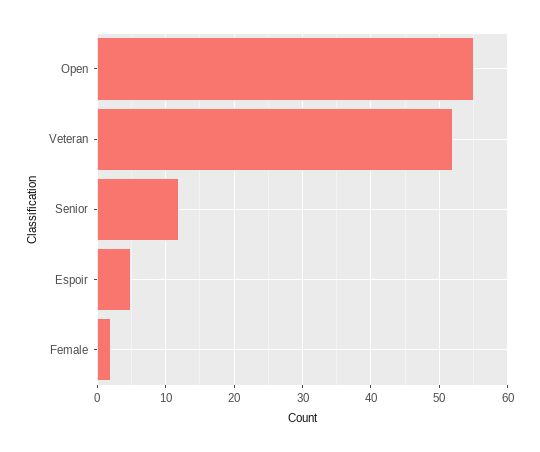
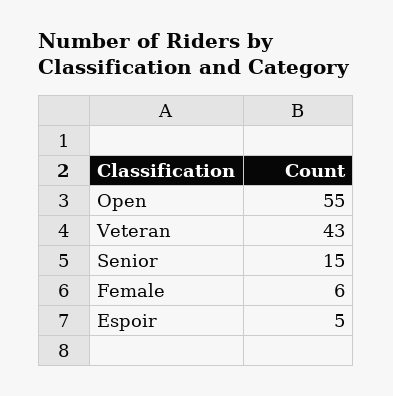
Veteran: 52 -> 43
Senior: 12 -> 15
Female: 2 -> 6

